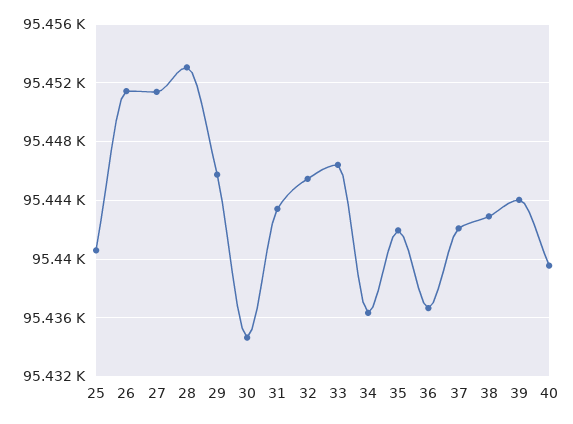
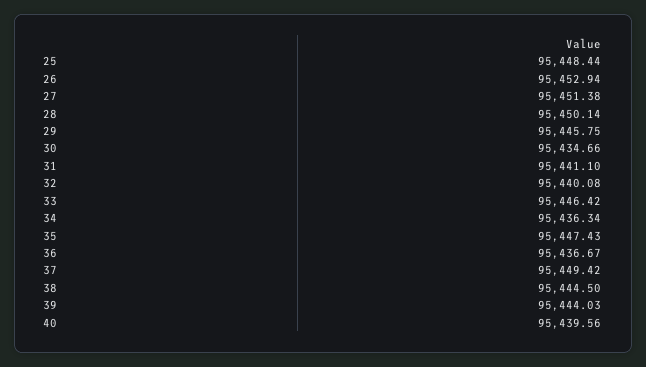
25: 95440.5 -> 95448.44
26: 95451.5 -> 95452.94
28: 95453 -> 95450.14
31: 95443.5 -> 95441.1
32: 95445.5 -> 95440.08
35: 95442 -> 95447.43
37: 95442 -> 95449.42
38: 95443 -> 95444.5

